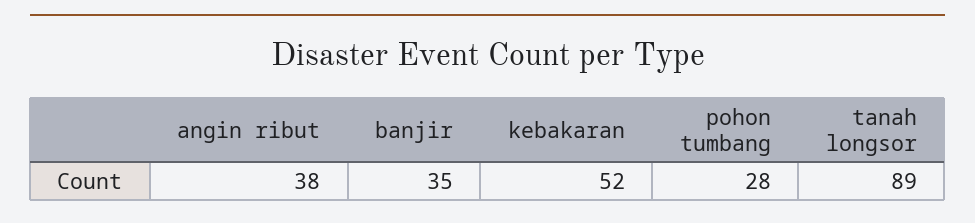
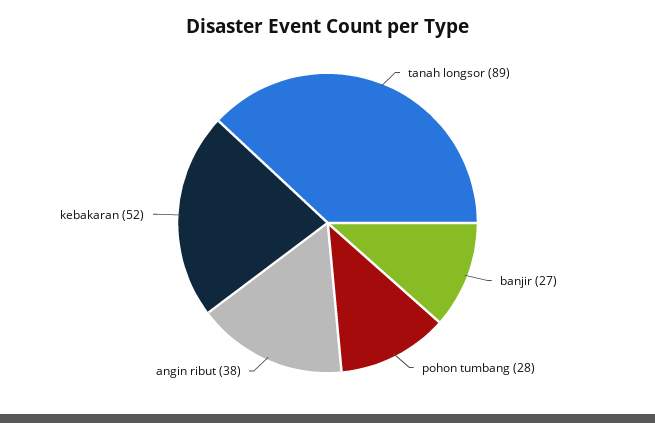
banjir: 35 -> 27

